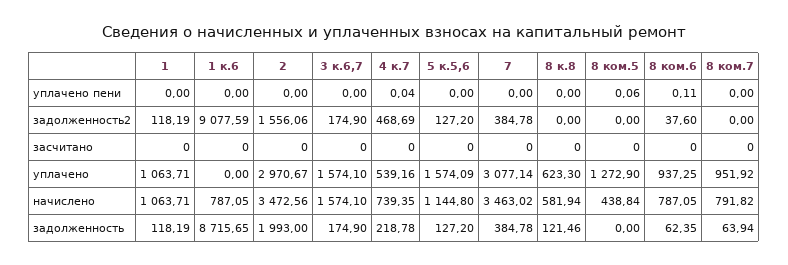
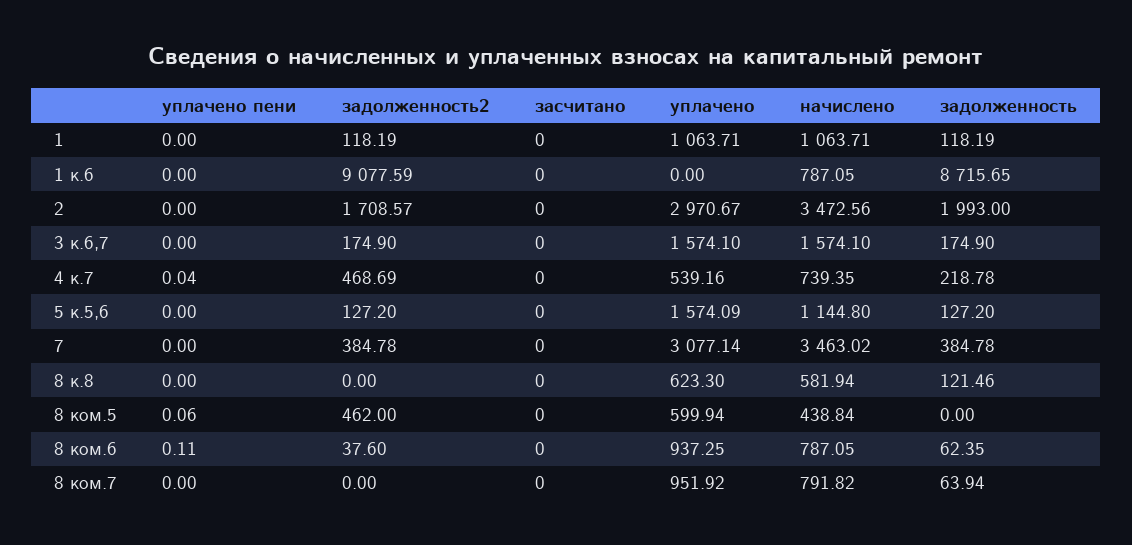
2, задолженность2: 1556.06 -> 1708.57
8 ком.5, задолженность2: 0 -> 462
8 ком.5, уплачено: 1272.9 -> 599.94

